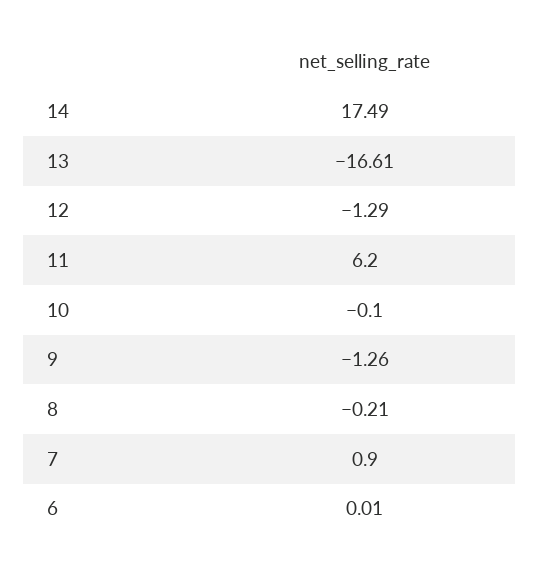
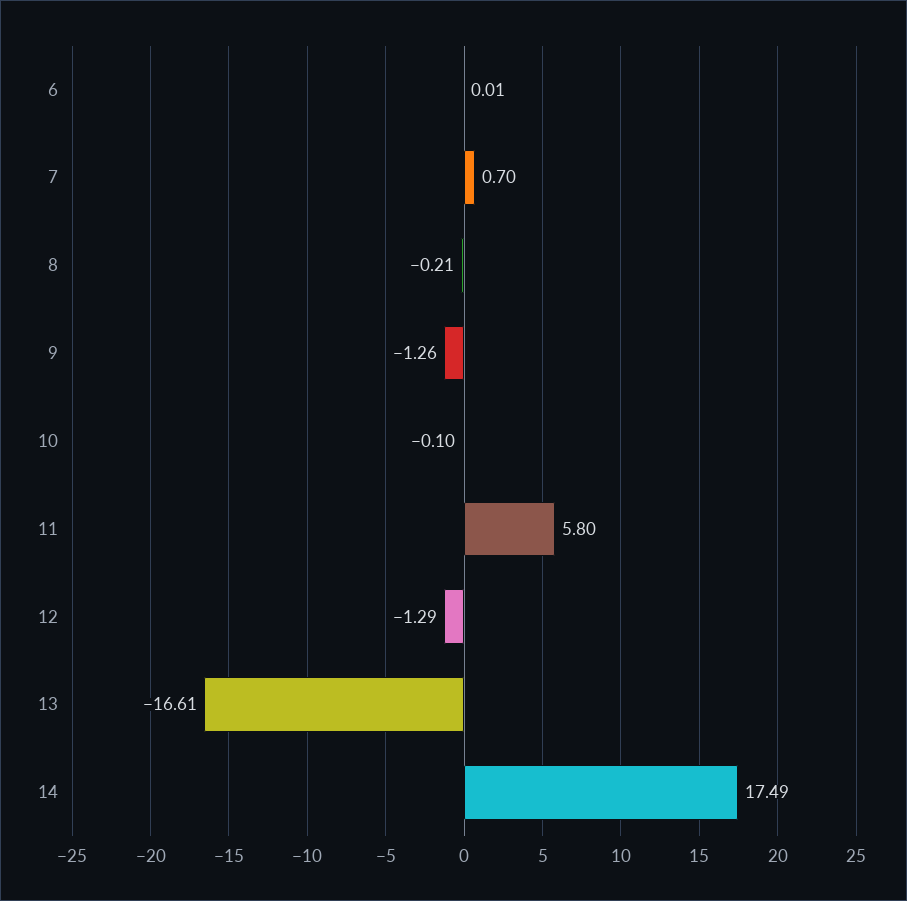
11: 6.2 -> 5.8
7: 0.9 -> 0.7

